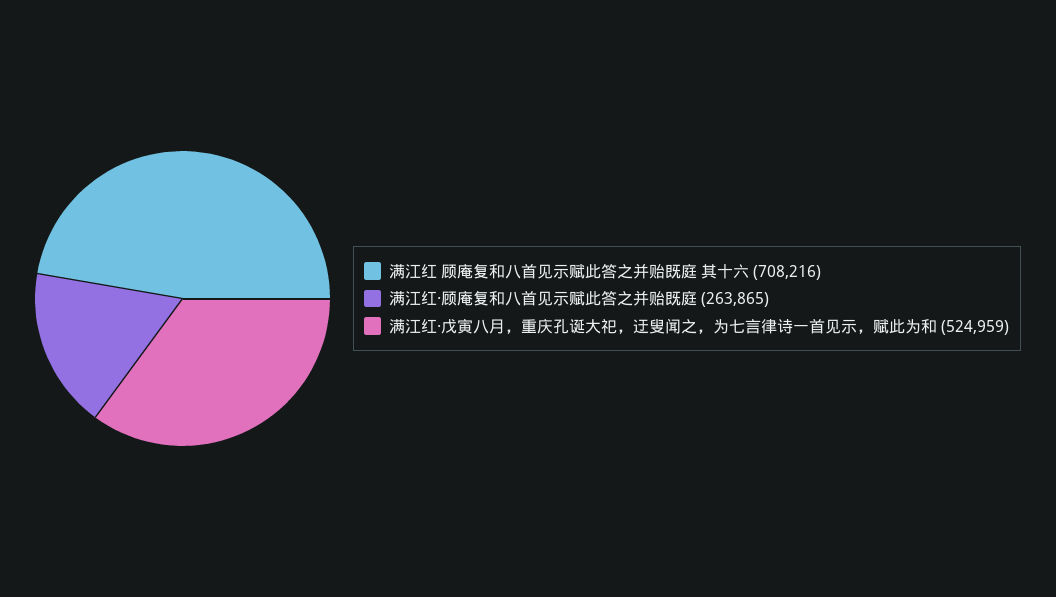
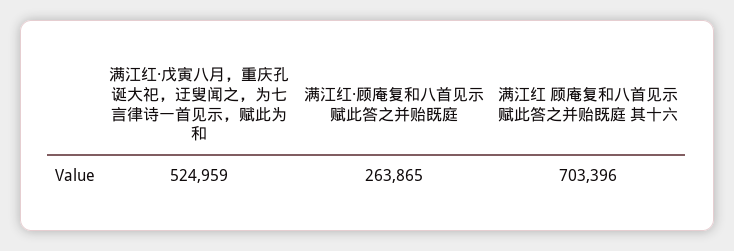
满江红 顾庵复和八首见示赋此答之并贻既庭 其十六: 708216 -> 703396

